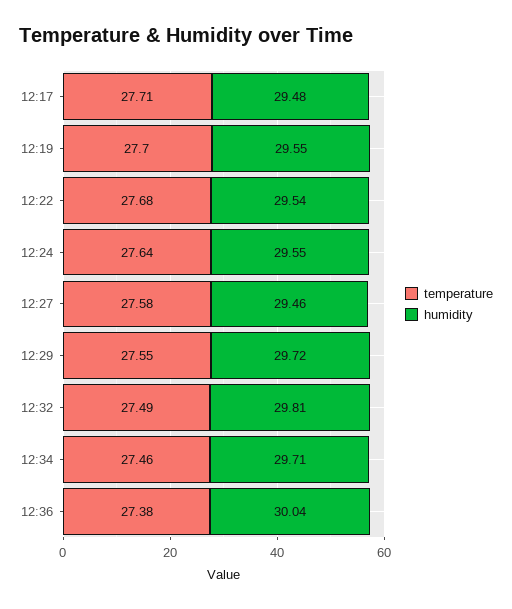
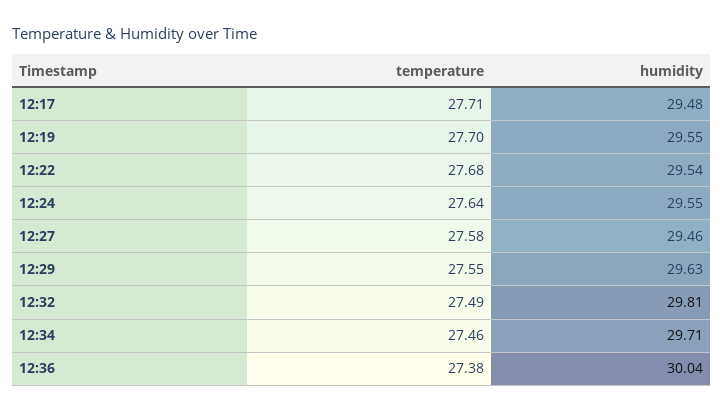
humidity, 12:29: 29.72 -> 29.63

